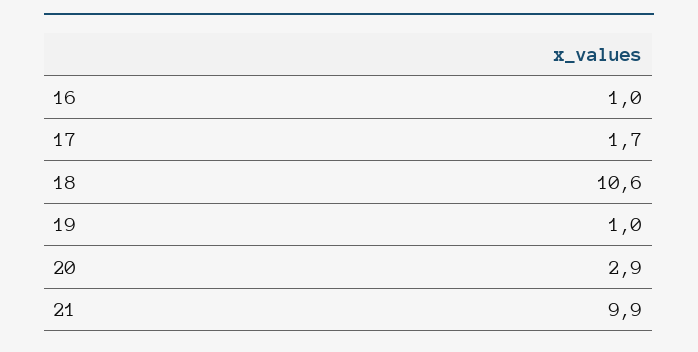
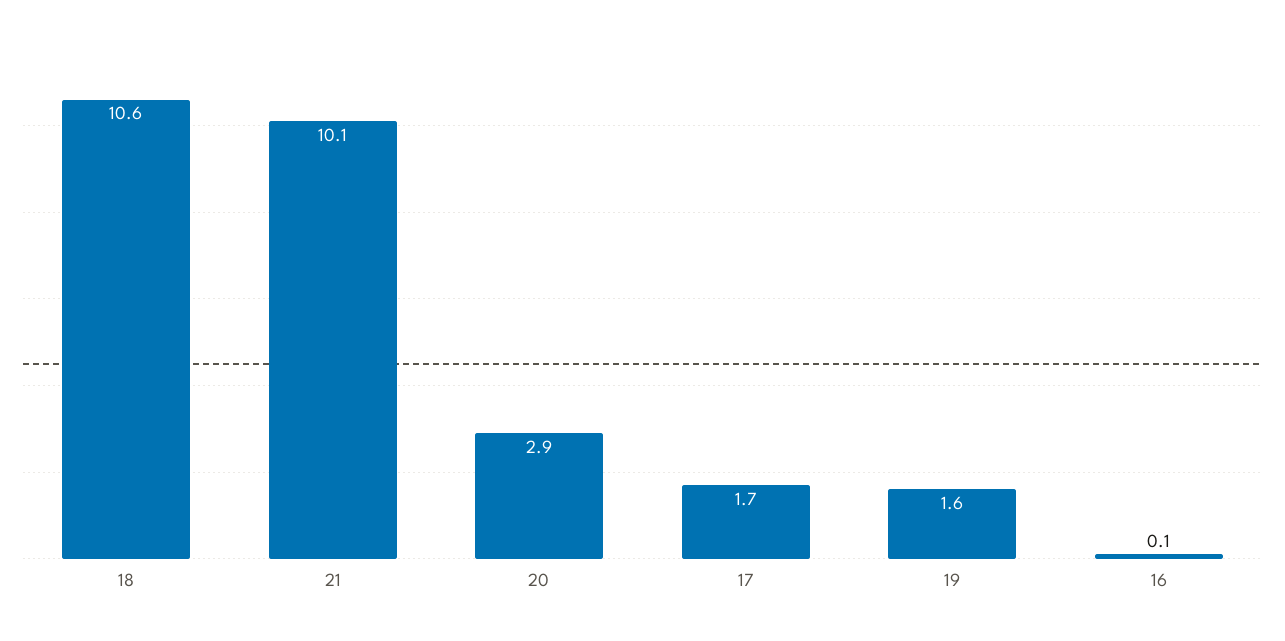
16: 1 -> 0.1
19: 1 -> 1.6
21: 9.9 -> 10.1

